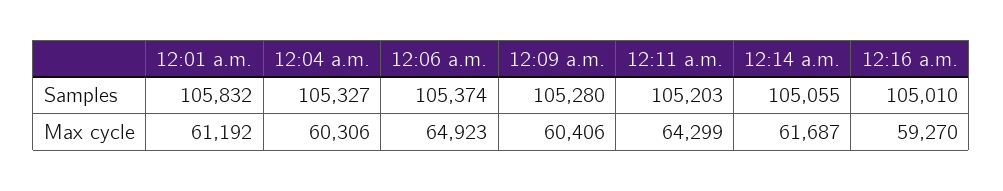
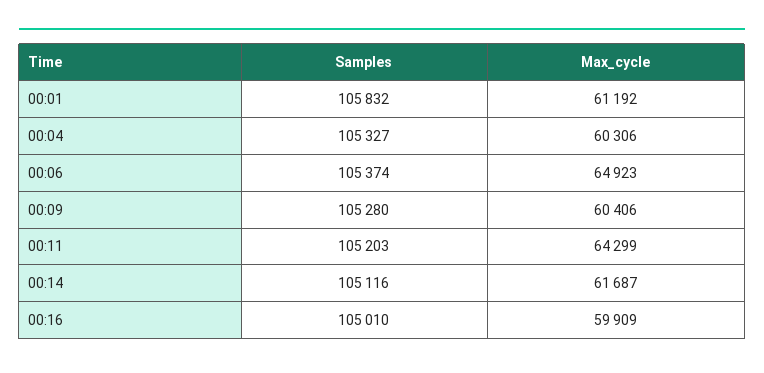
12:14 a.m., Samples: 105055 -> 105116
12:16 a.m., Max cycle: 59270 -> 59909

